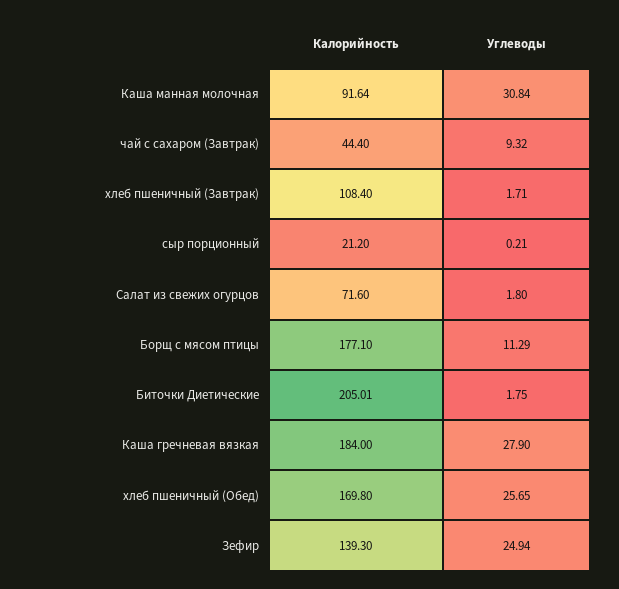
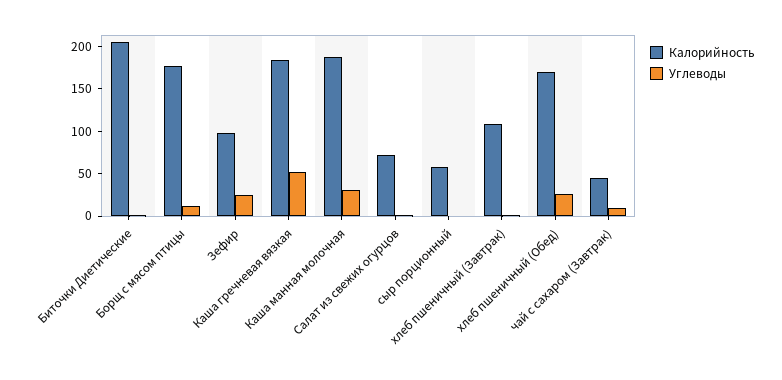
Калорийность, Каша манная молочная: 91.64 -> 190
Калорийность, сыр порционный: 21.2 -> 60
Углеводы, Каша гречневая вязкая: 27.9 -> 50
Калорийность, Зефир: 139.3 -> 100

